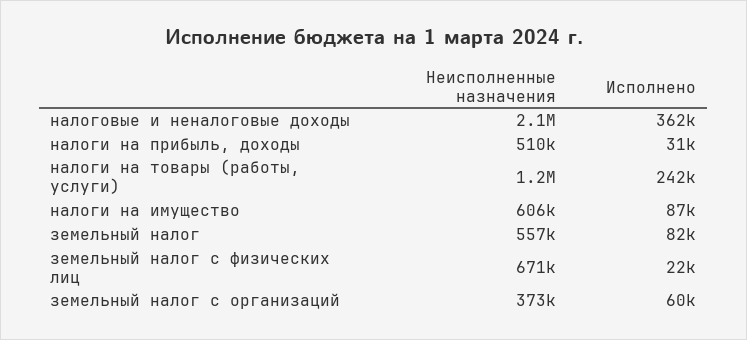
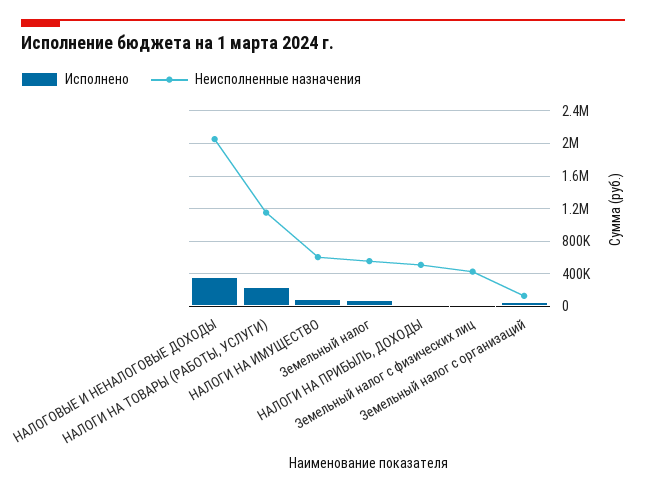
Неисполненные назначения, земельный налог с физических лиц: 671000 -> 400000
Неисполненные назначения, земельный налог с организаций: 373000 -> 100000

